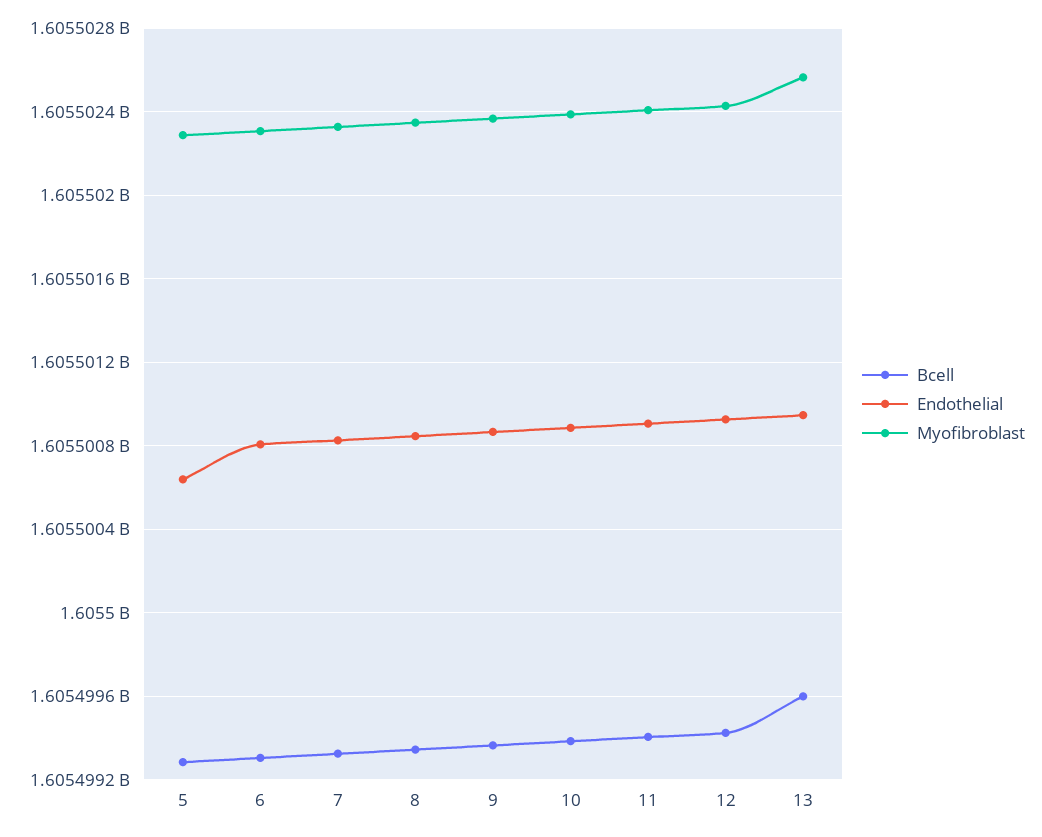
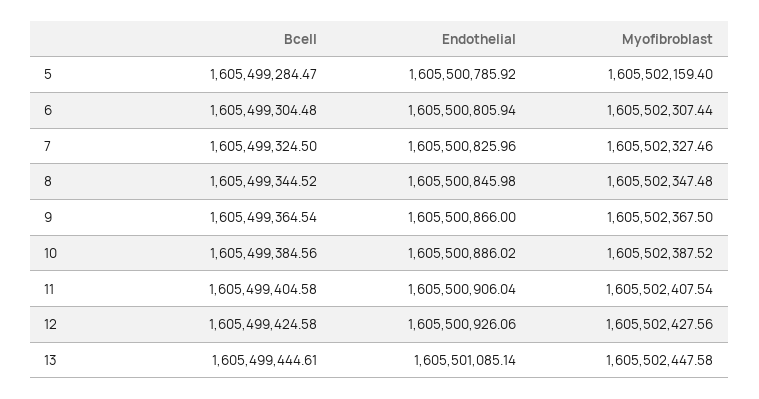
Endothelial, 5: 1605500650 -> 1605500785.92
Myofibroblast, 5: 1605502300 -> 1605502159.4
Bcell, 13: 1605499600 -> 1605499444.61
Endothelial, 13: 1605500950 -> 1605501085.14
Myofibroblast, 13: 1605502550 -> 1605502447.58

